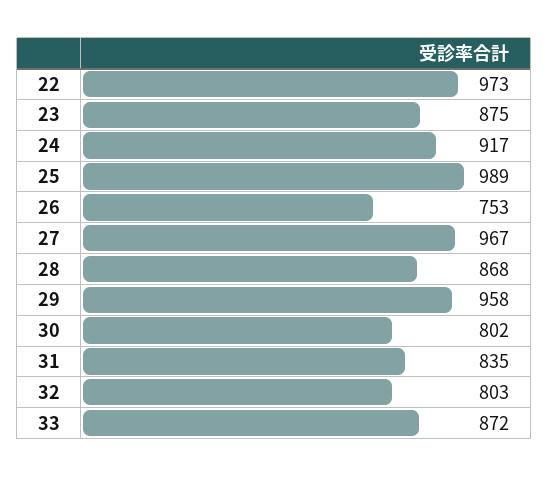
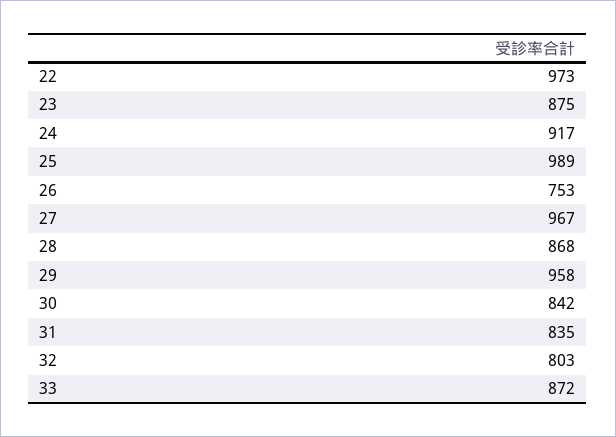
30: 802 -> 842

